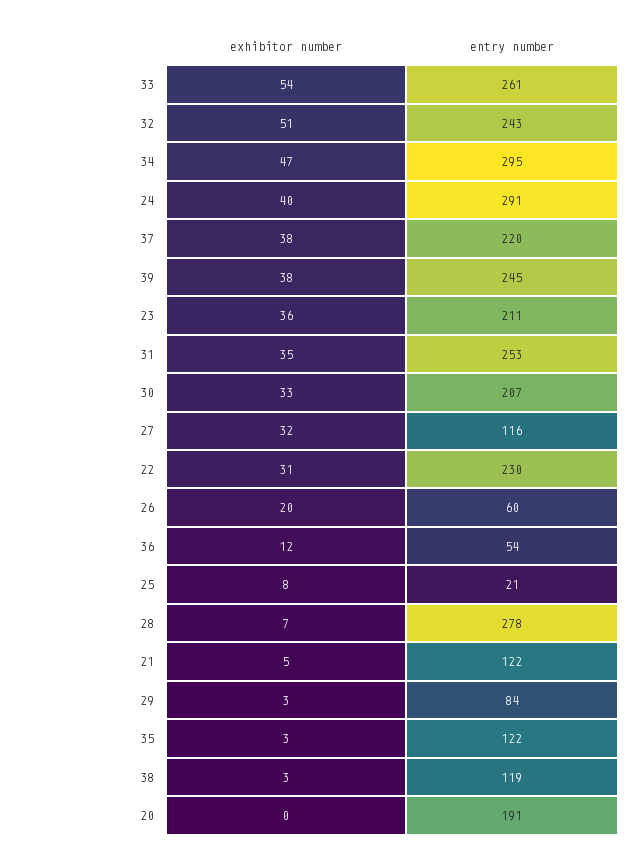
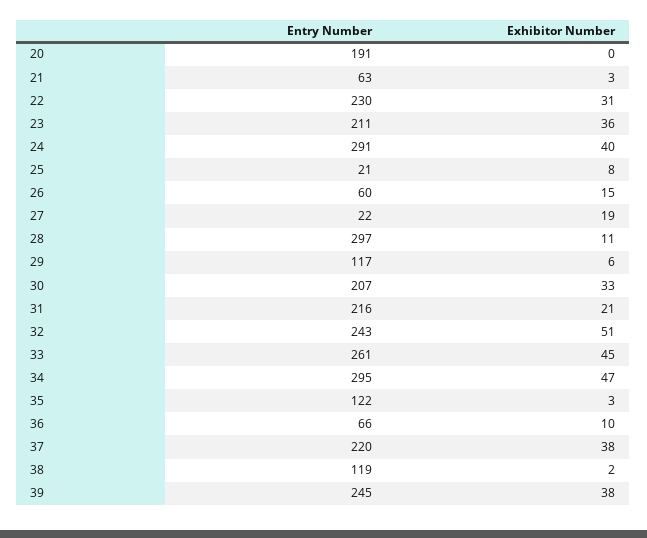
exhibitor number, 33: 54 -> 45
exhibitor number, 31: 35 -> 21
entry number, 31: 253 -> 216
exhibitor number, 27: 32 -> 19
entry number, 27: 116 -> 22
exhibitor number, 26: 20 -> 15
exhibitor number, 36: 12 -> 10
entry number, 36: 54 -> 66
exhibitor number, 28: 7 -> 11
entry number, 28: 278 -> 297
exhibitor number, 21: 5 -> 3
entry number, 21: 122 -> 63
exhibitor number, 29: 3 -> 6
entry number, 29: 84 -> 117
exhibitor number, 38: 3 -> 2

